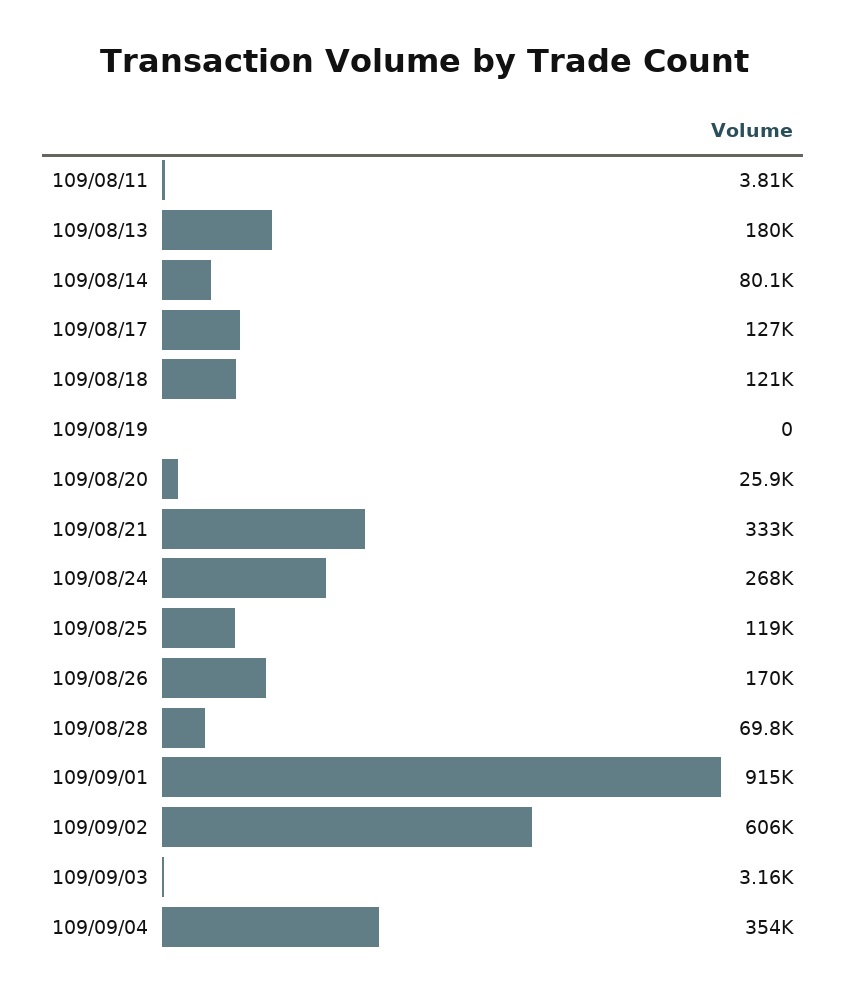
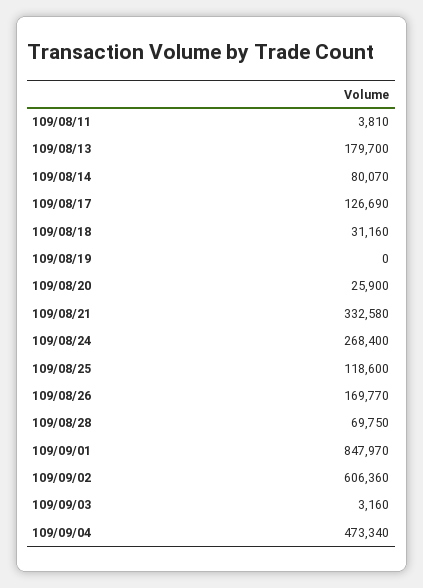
109/08/18: 121000 -> 31160
109/09/01: 915000 -> 847970
109/09/04: 354000 -> 473340

